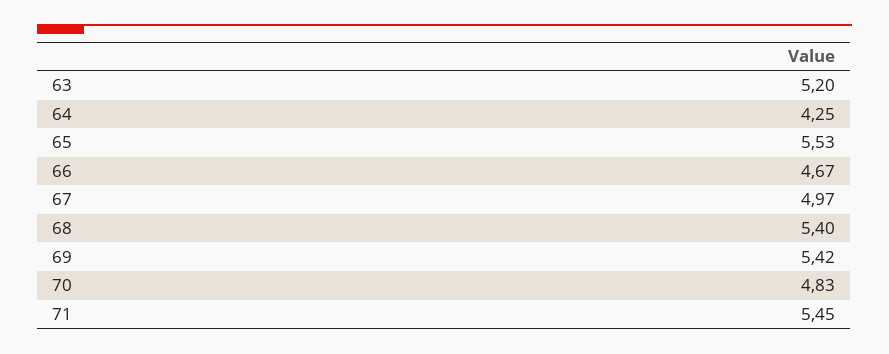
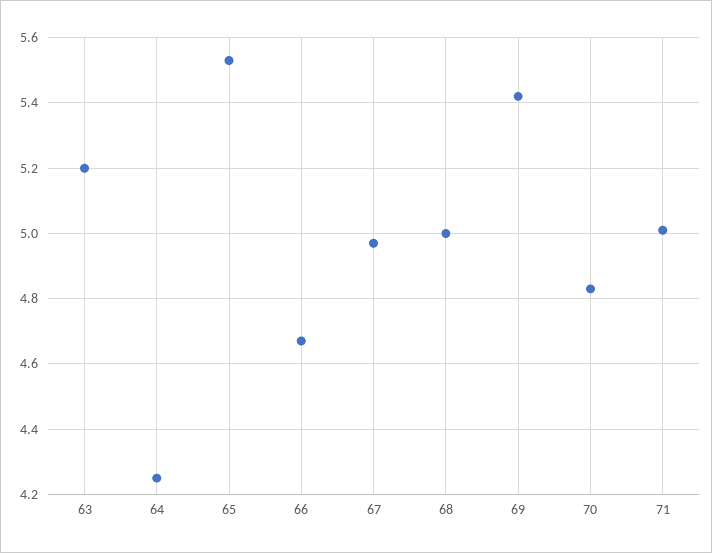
68: 5.4 -> 5
71: 5.45 -> 5

